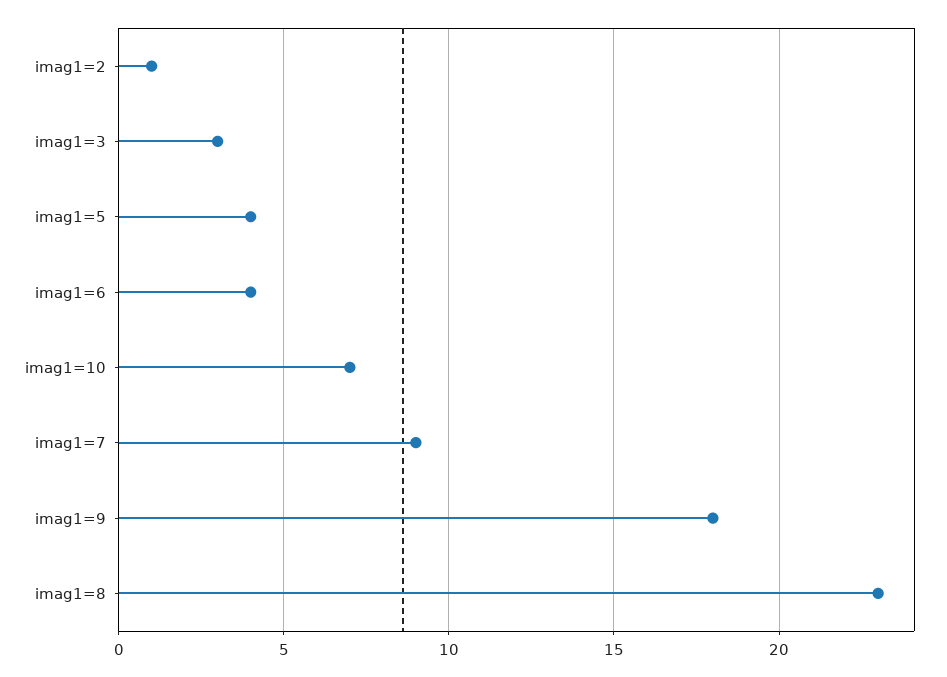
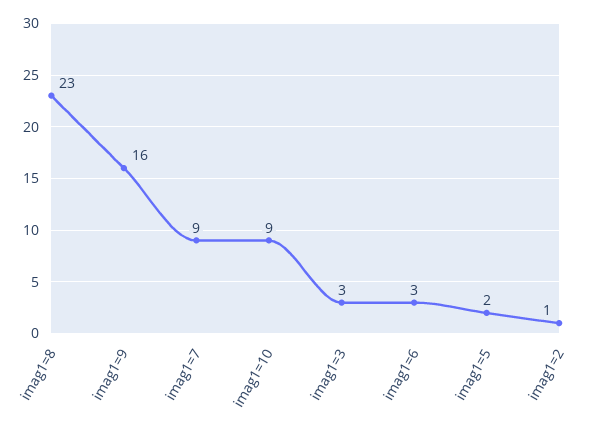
imag1=5: 4 -> 2
imag1=6: 4 -> 3
imag1=10: 7 -> 9
imag1=9: 18 -> 16

